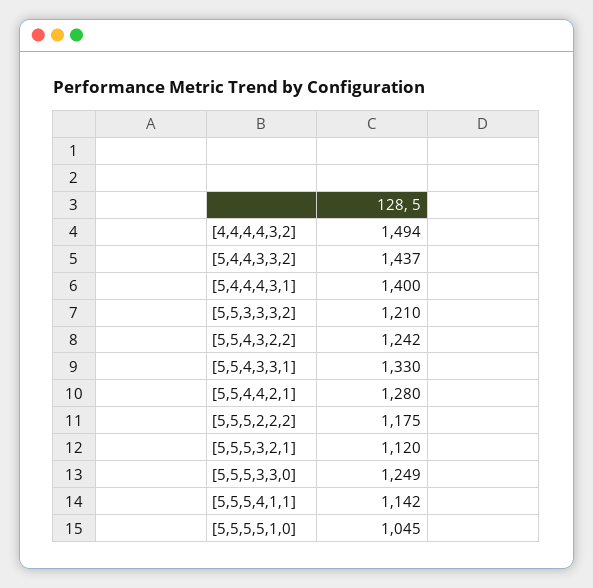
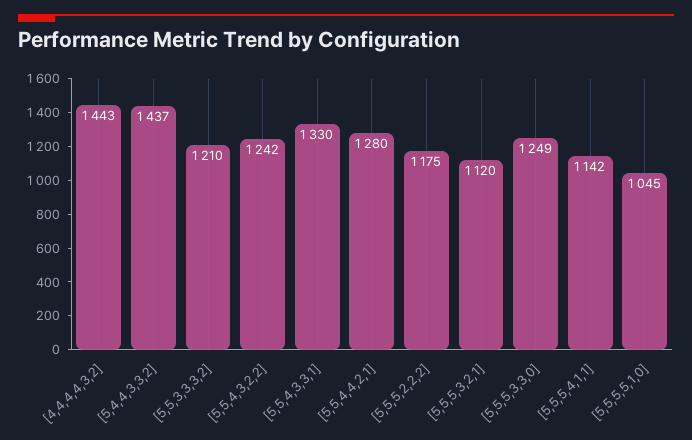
[4,4,4,4,3,2]: 1494 -> 1443
[5,4,4,4,3,1]: 1400 -> none

